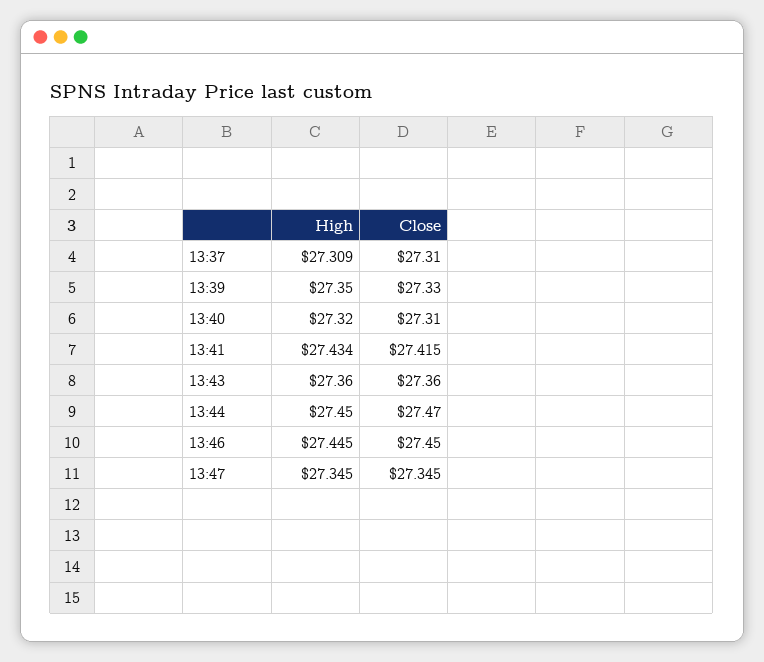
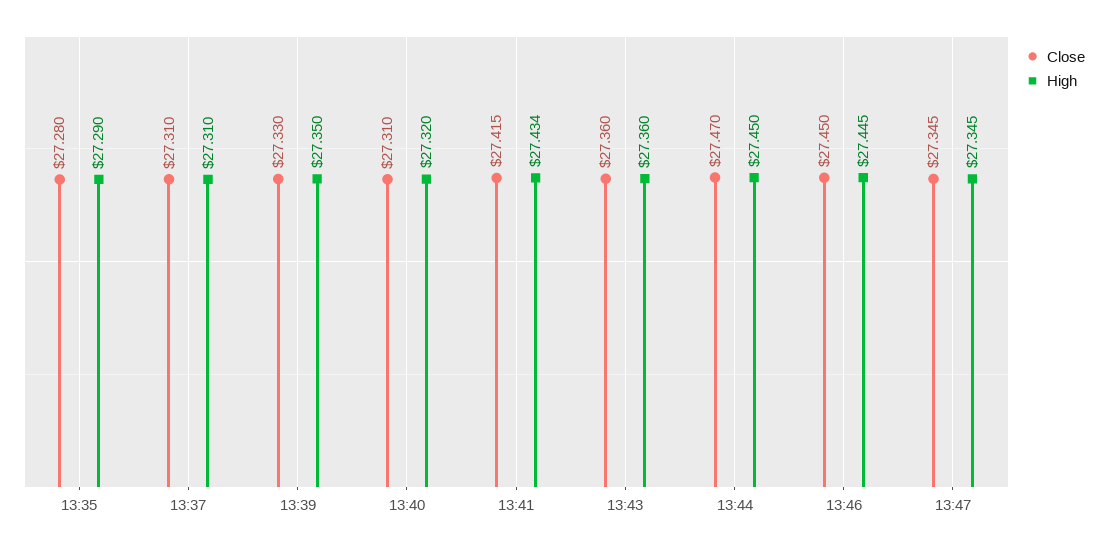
High, 13:37: 27.309 -> 27.31
Close, 13:35: none -> 27.28
High, 13:35: none -> 27.29

